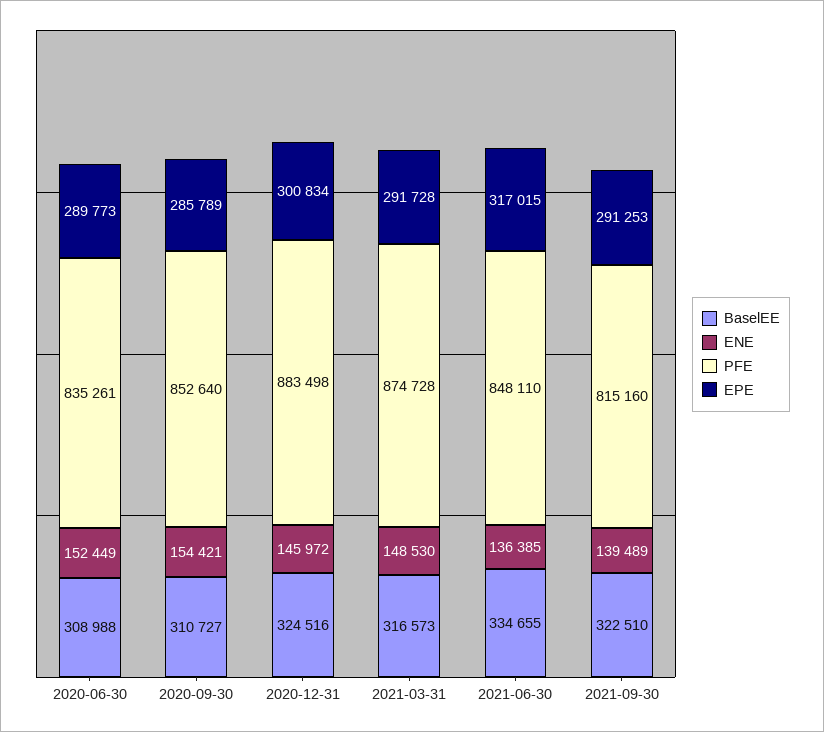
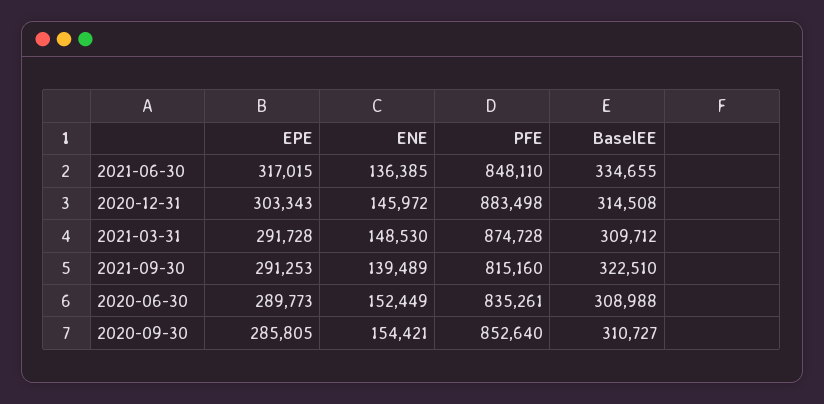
EPE, 2020-09-30: 285789 -> 285805
BaselEE, 2020-12-31: 324516 -> 314508
EPE, 2020-12-31: 300834 -> 303343
BaselEE, 2021-03-31: 316573 -> 309712

